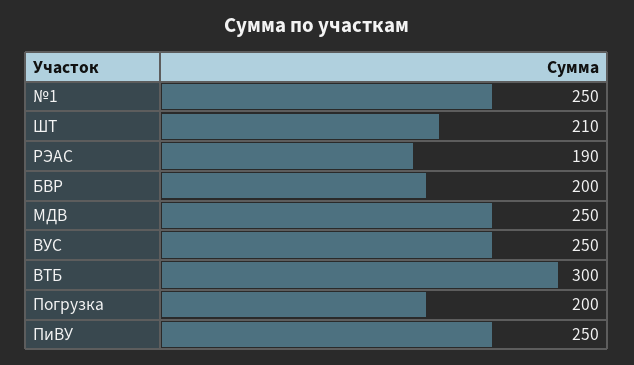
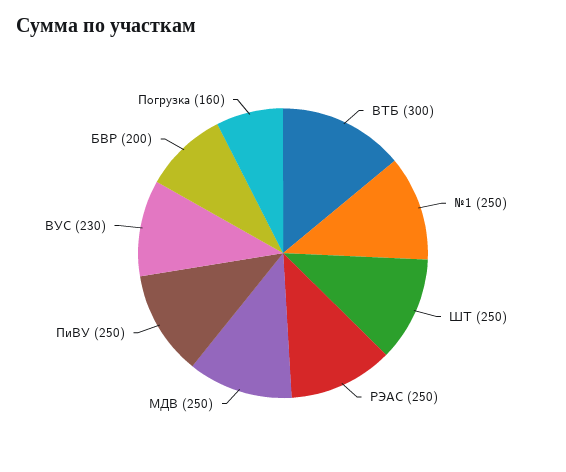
ШТ: 210 -> 250
РЭАС: 190 -> 250
ВУС: 250 -> 230
Погрузка: 200 -> 160

